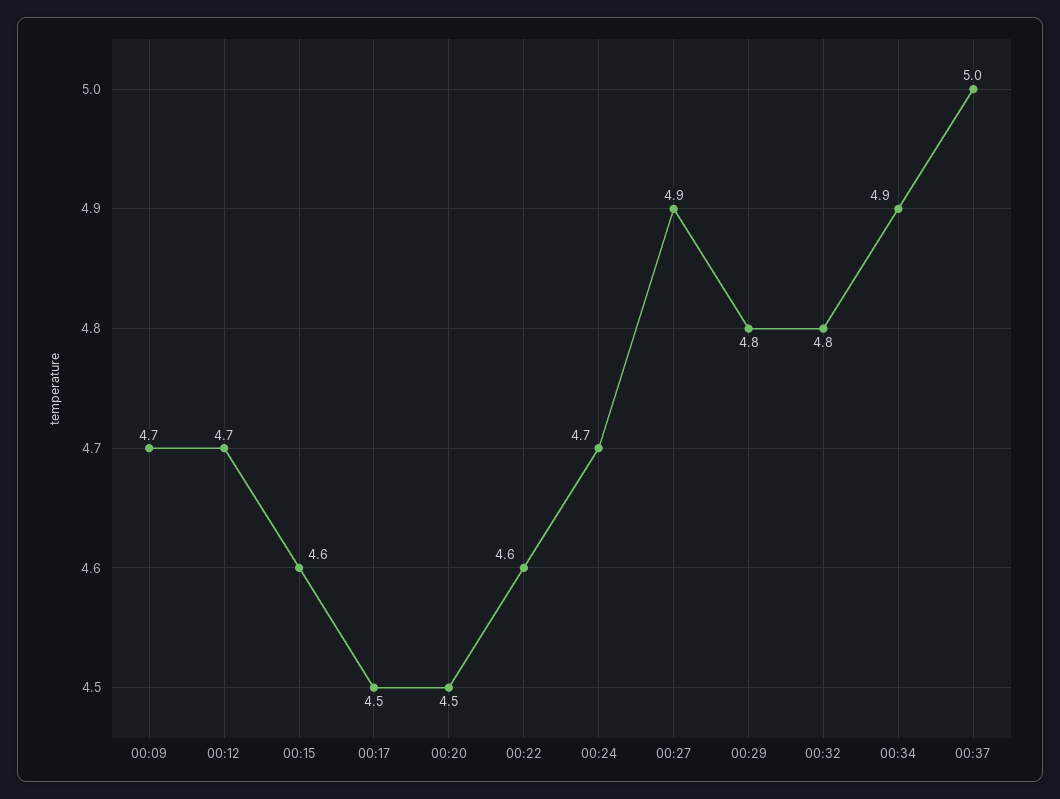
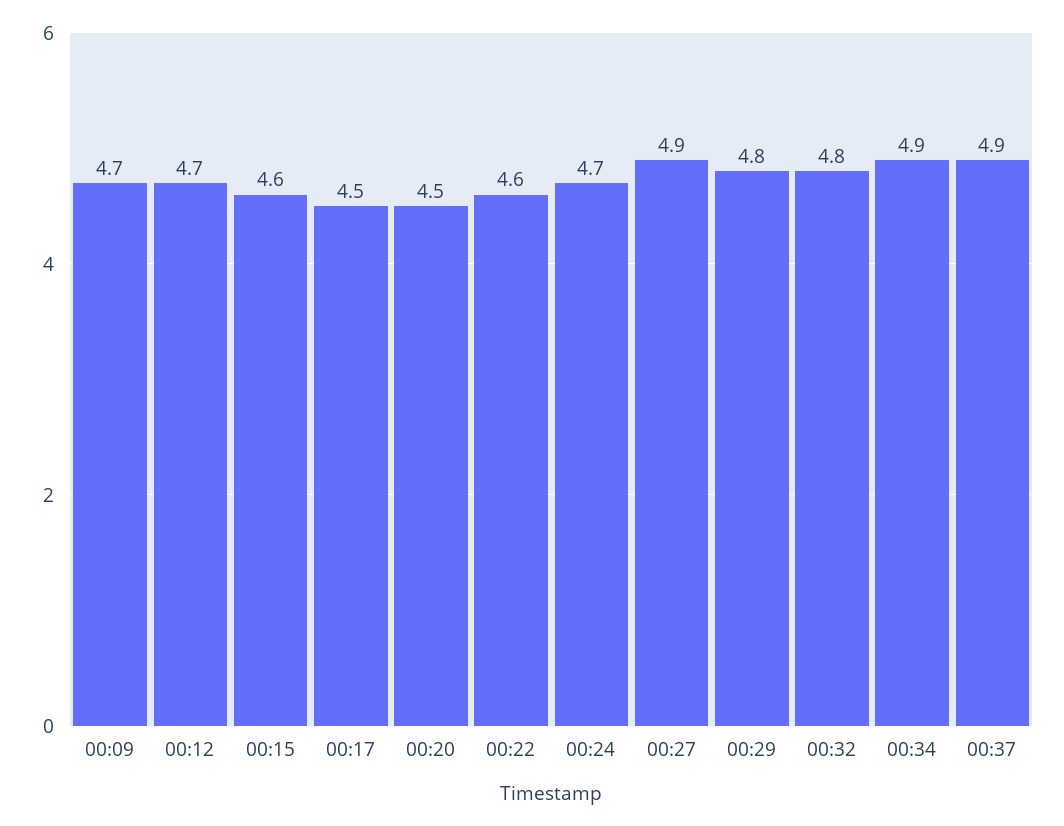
00:37: 5 -> 4.9

